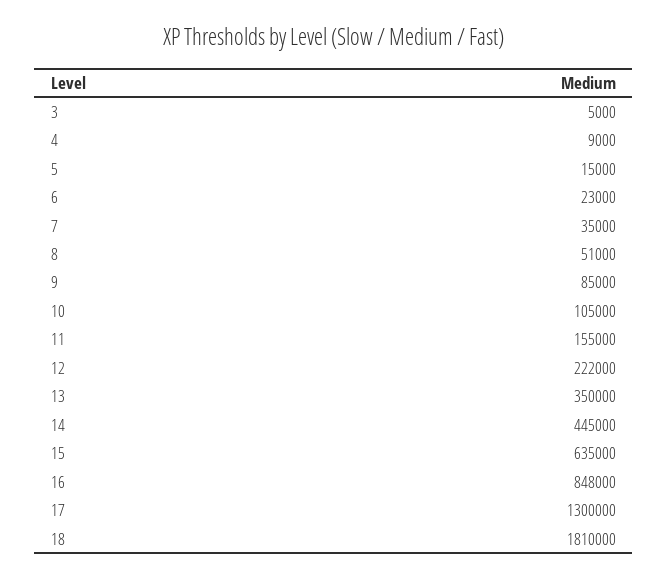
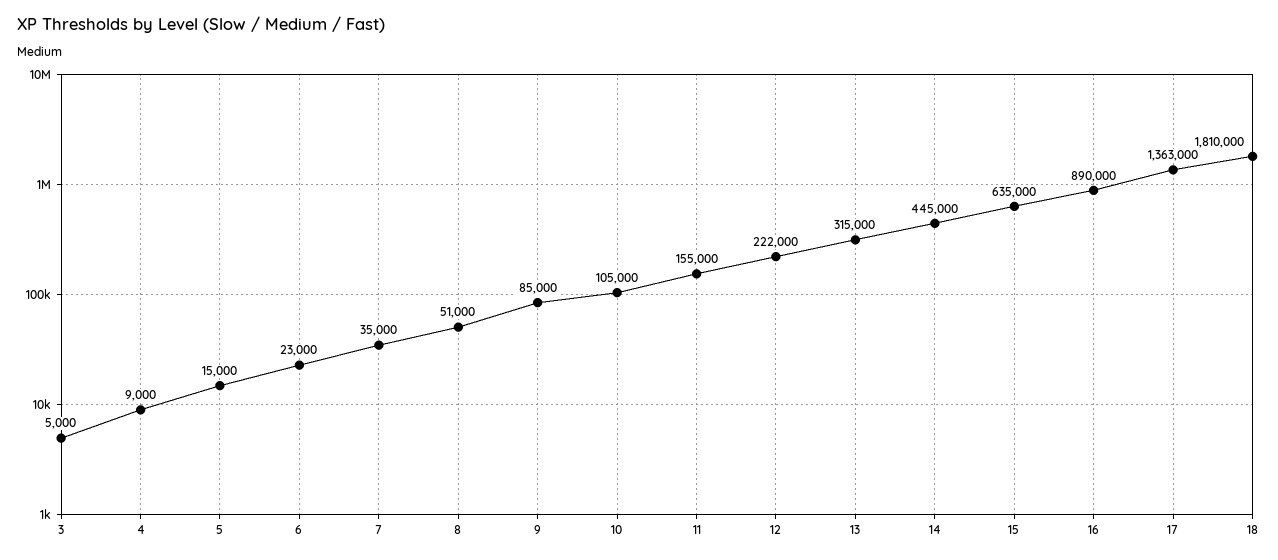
13: 350000 -> 315000
16: 848000 -> 890000
17: 1300000 -> 1363000

